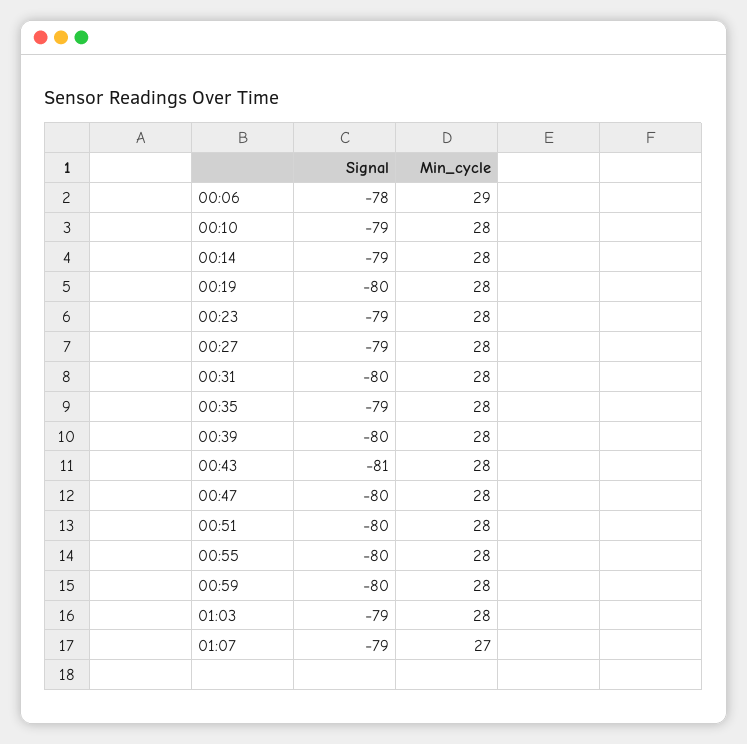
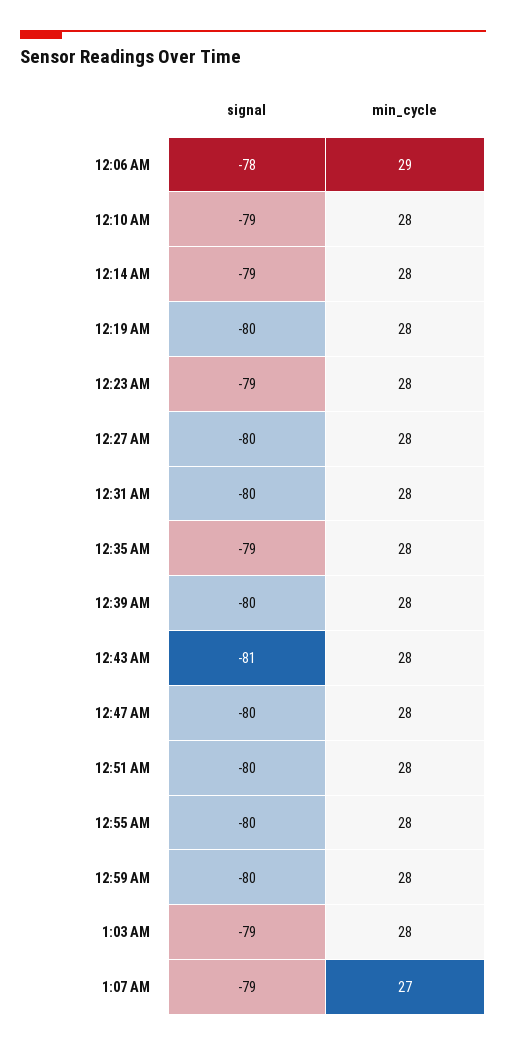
Signal, 00:27: -79 -> -80

